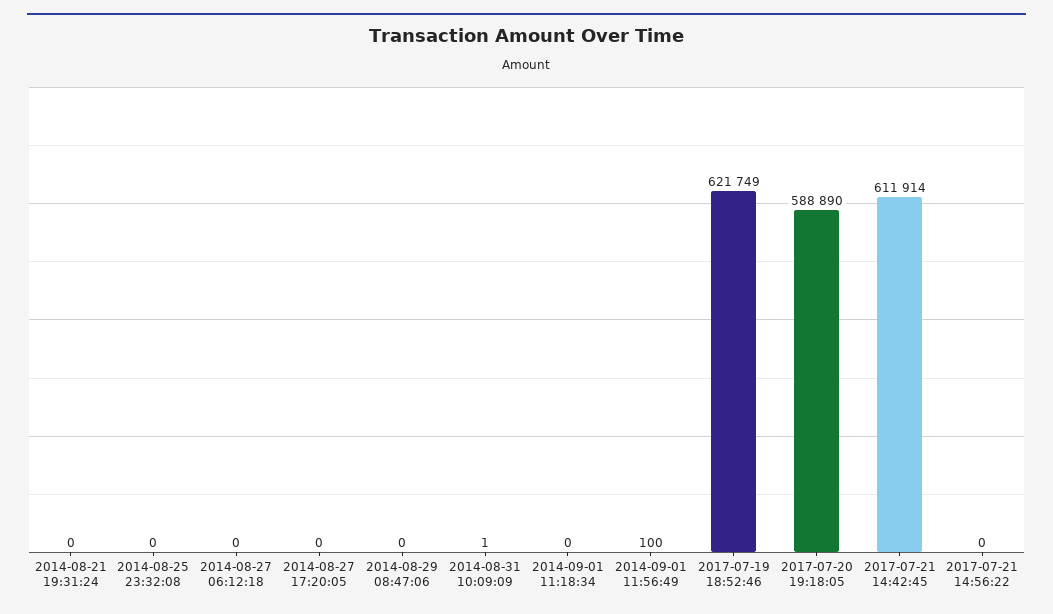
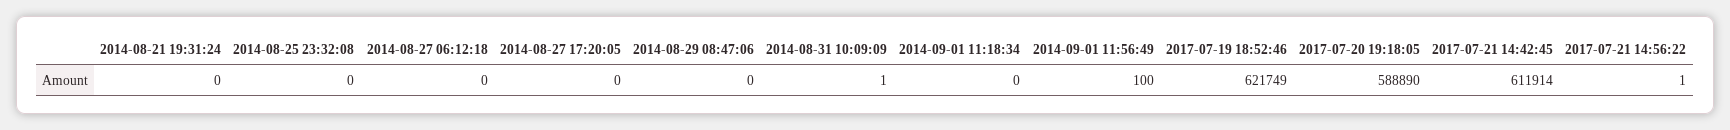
2017-07-21 14:56:22: 0 -> 1

